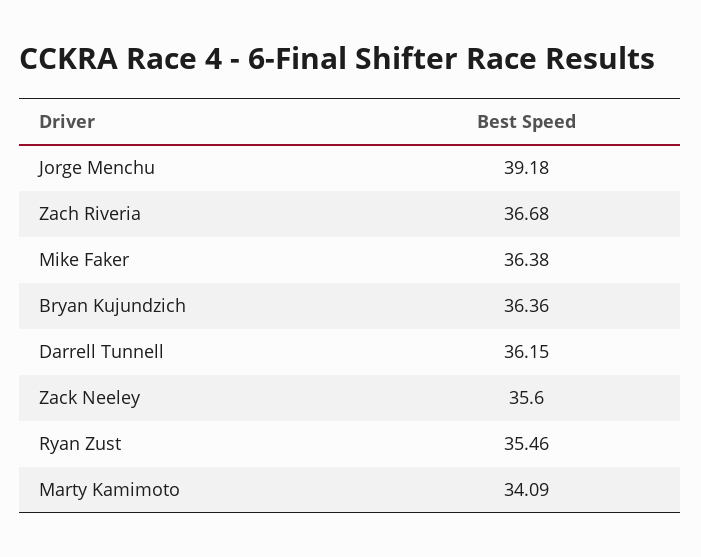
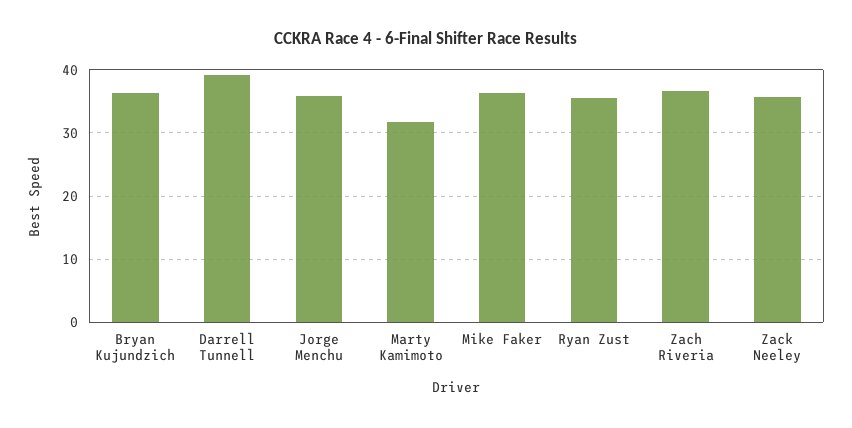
Jorge Menchu: 39.18 -> 36
Darrell Tunnell: 36.15 -> 39
Marty Kamimoto: 34.09 -> 32

